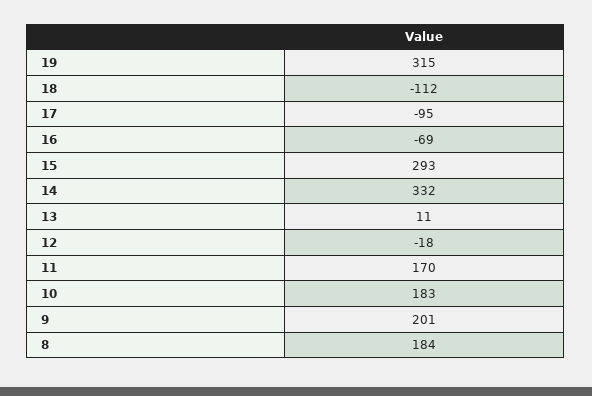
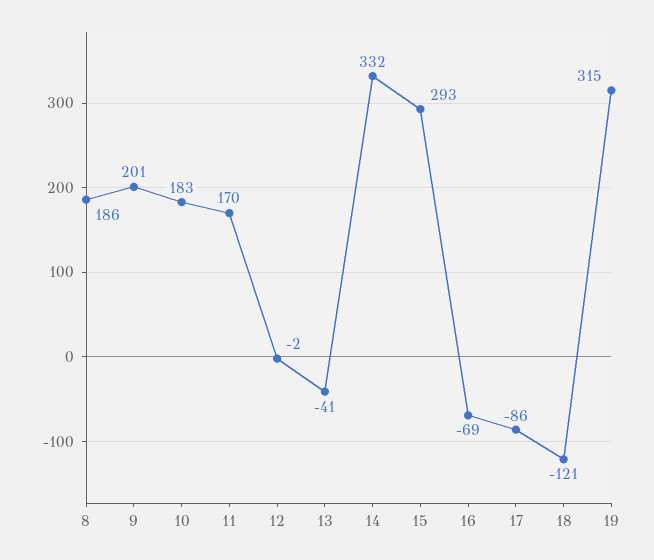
18: -112 -> -121
17: -95 -> -86
13: 11 -> -41
12: -18 -> -2
8: 184 -> 186

